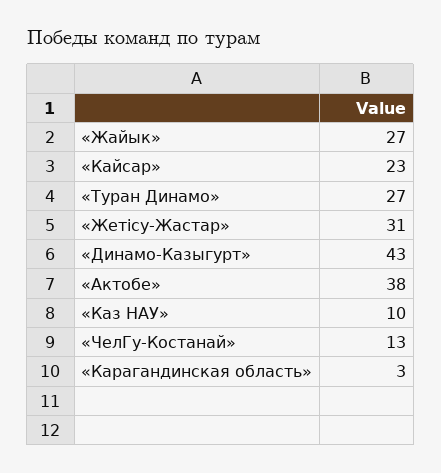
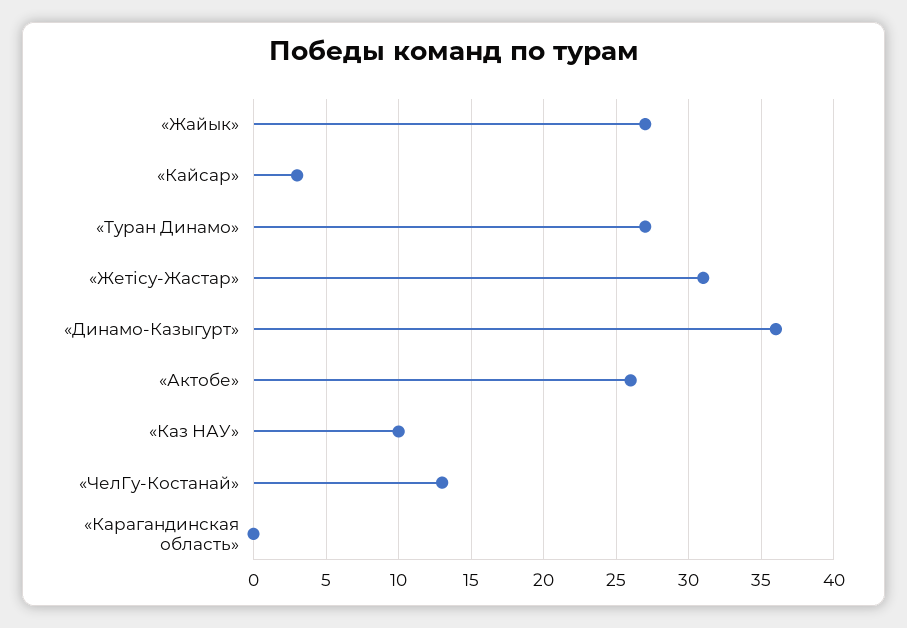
«Кайсар»: 23 -> 3
«Динамо-Казыгурт»: 43 -> 36
«Актобе»: 38 -> 26
«Карагандинская область»: 3 -> 0

